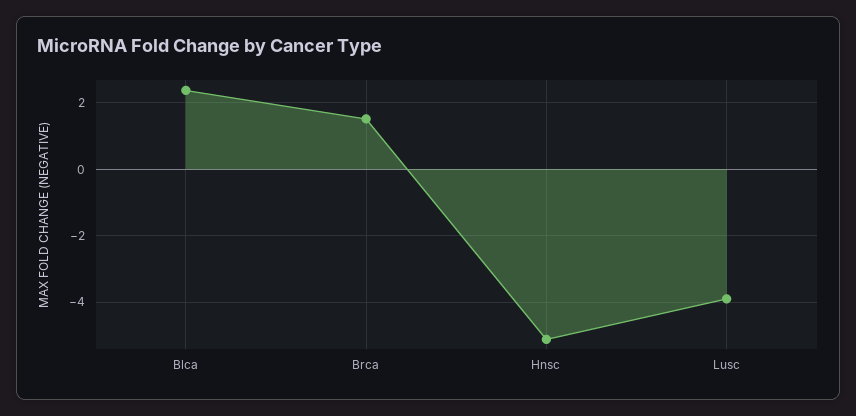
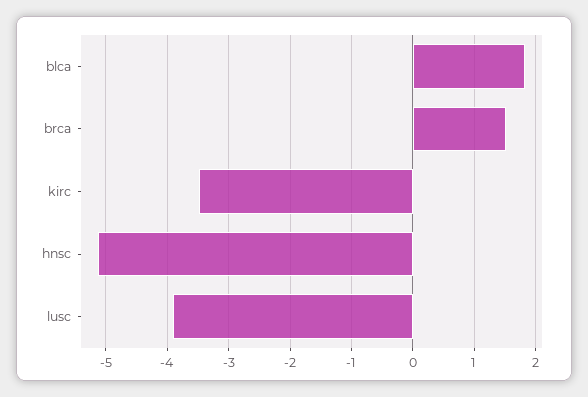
Blca: 2.4 -> 1.8
kirc: none -> -3.5

